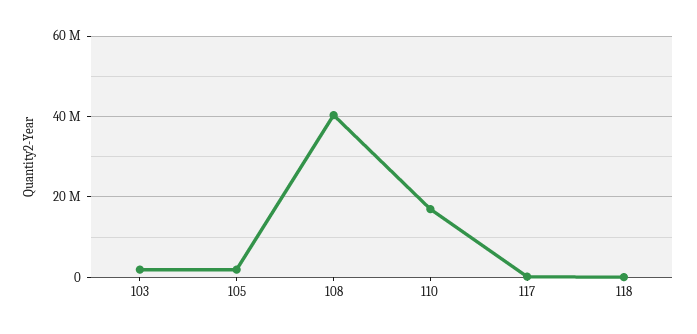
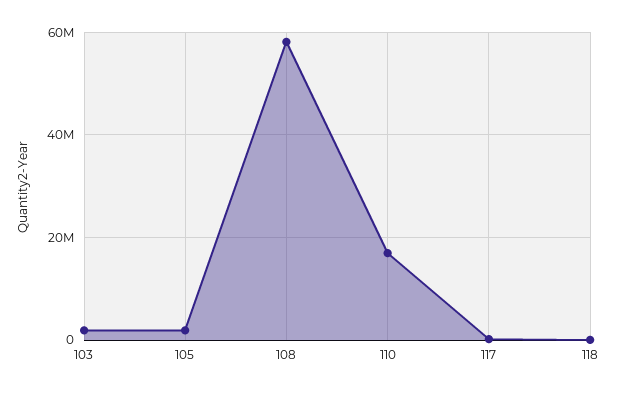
108: 40000000 -> 58000000

